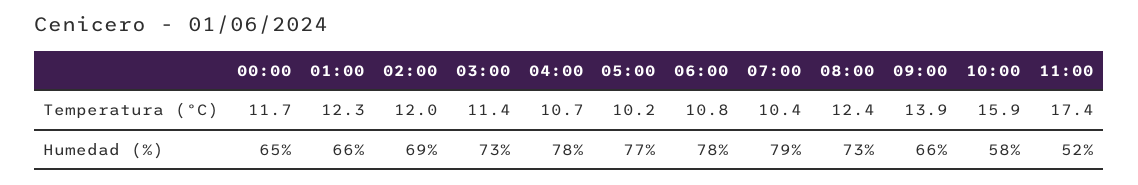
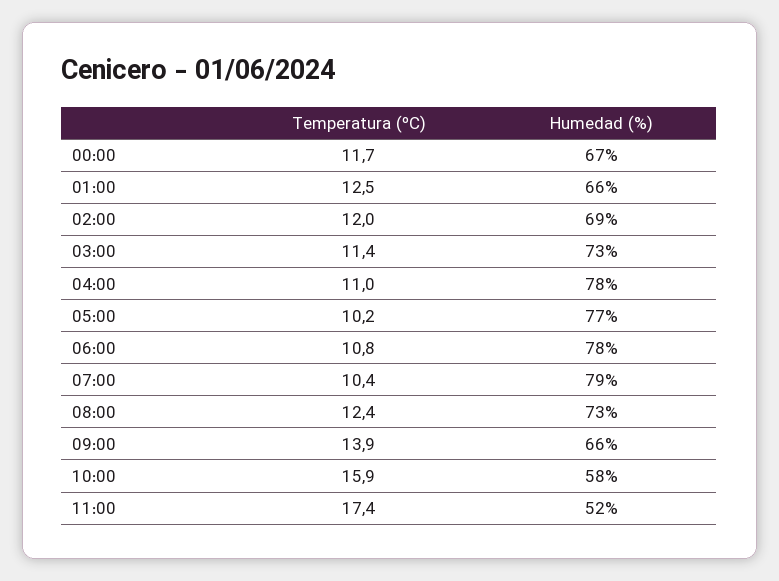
01:00, Temperatura (ºC): 12.3 -> 12.5
04:00, Temperatura (ºC): 10.7 -> 11
00:00, Humedad (%): 65 -> 67

